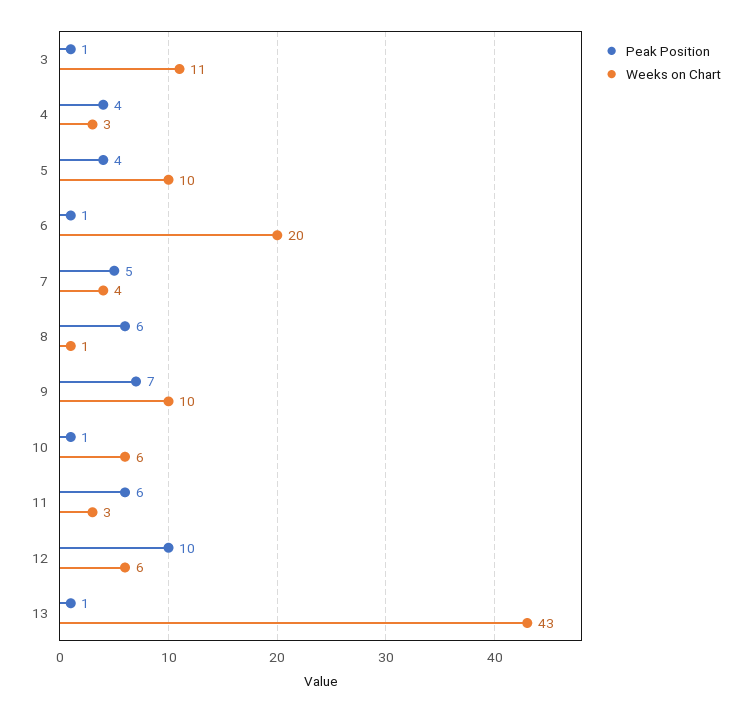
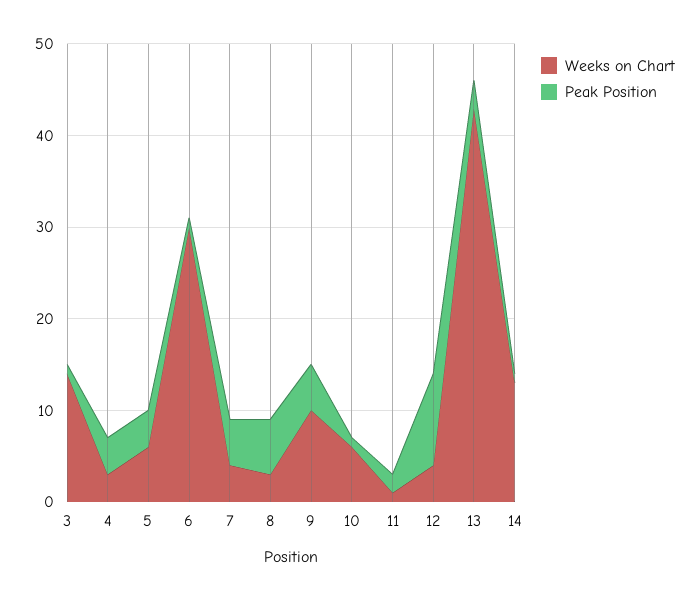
Weeks on Chart, 3: 11 -> 14
Weeks on Chart, 5: 10 -> 6
Weeks on Chart, 6: 20 -> 30
Weeks on Chart, 8: 1 -> 3
Peak Position, 9: 7 -> 5
Peak Position, 11: 6 -> 2
Weeks on Chart, 11: 3 -> 1
Weeks on Chart, 12: 6 -> 4
Peak Position, 13: 1 -> 3
Weeks on Chart, 14: none -> 13
Peak Position, 14: none -> 1

